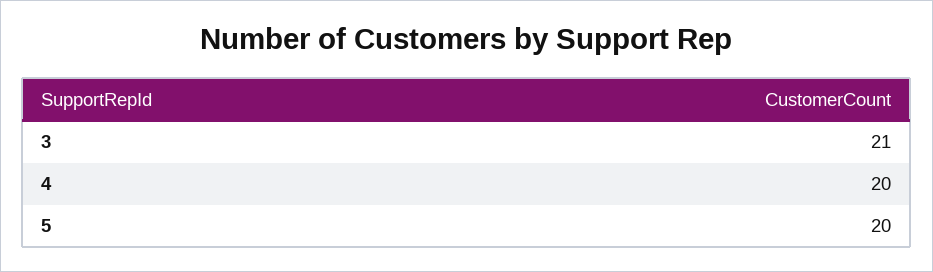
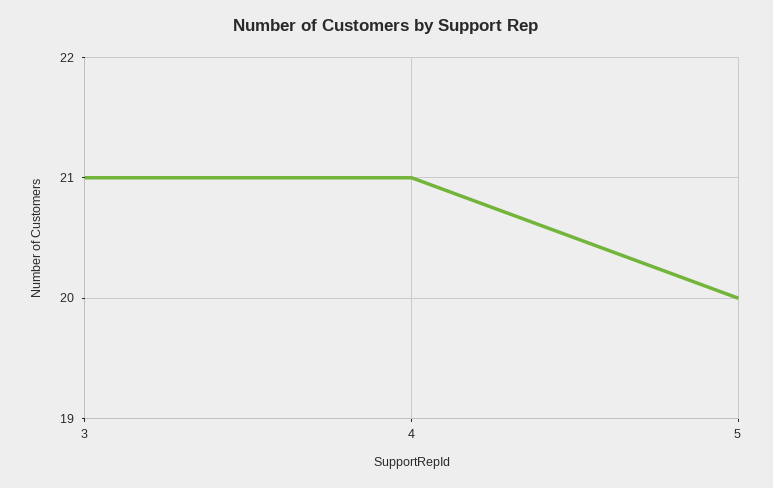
4: 20 -> 21

